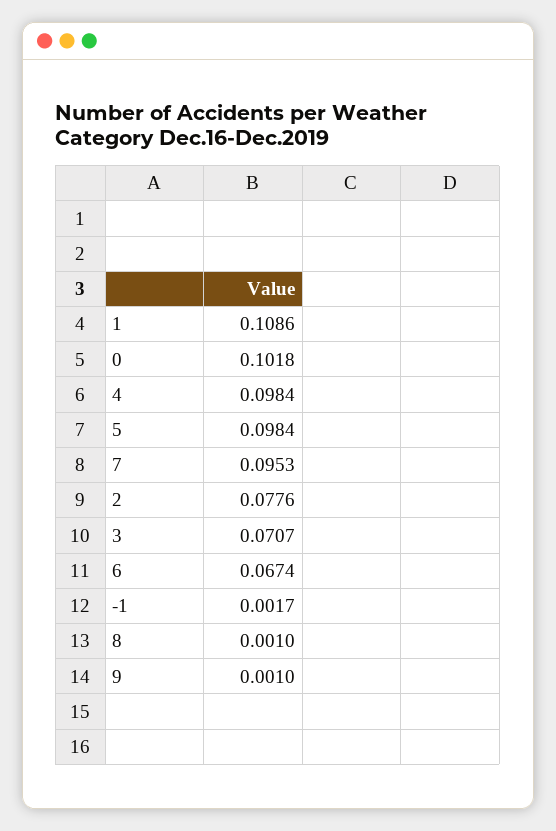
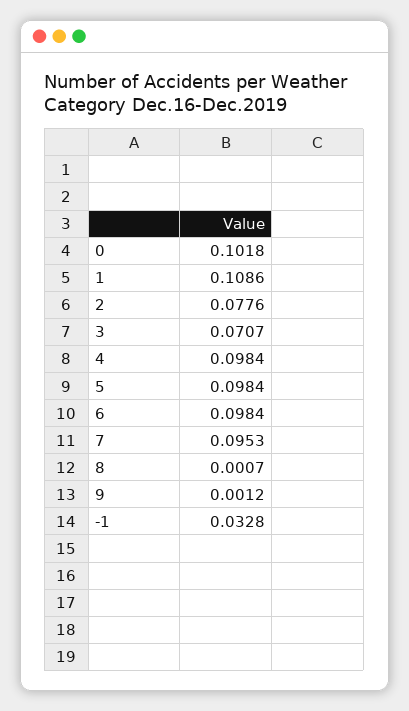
6: 0.0674 -> 0.0984
-1: 0.0017 -> 0.0328
8: 0.001 -> 0.0007
9: 0.001 -> 0.0012

